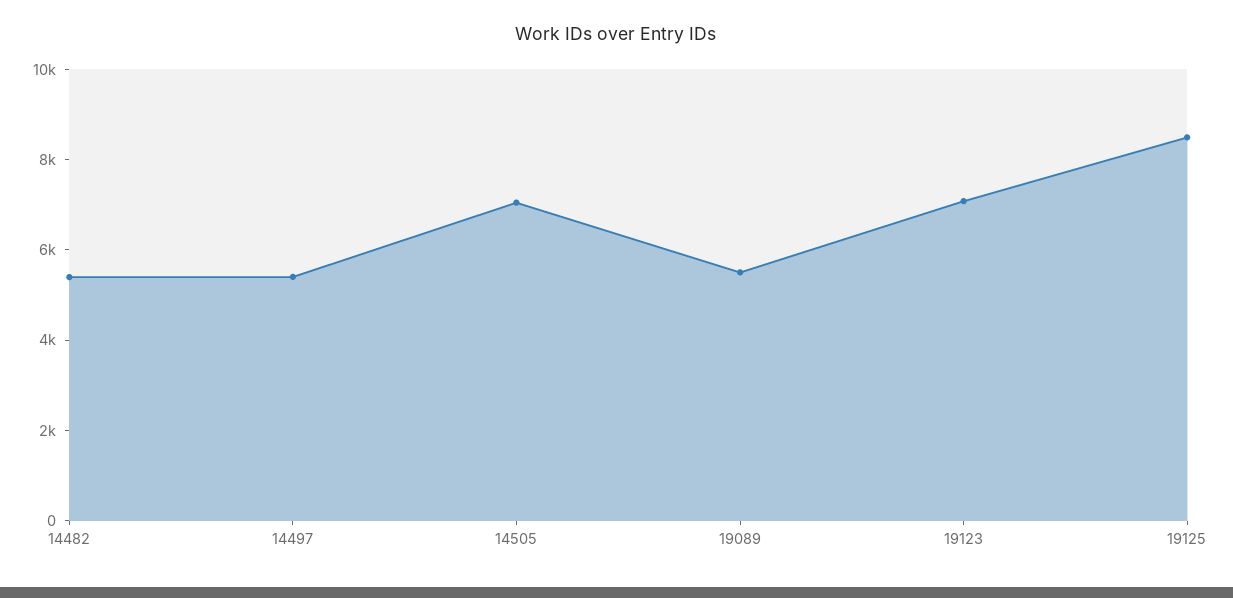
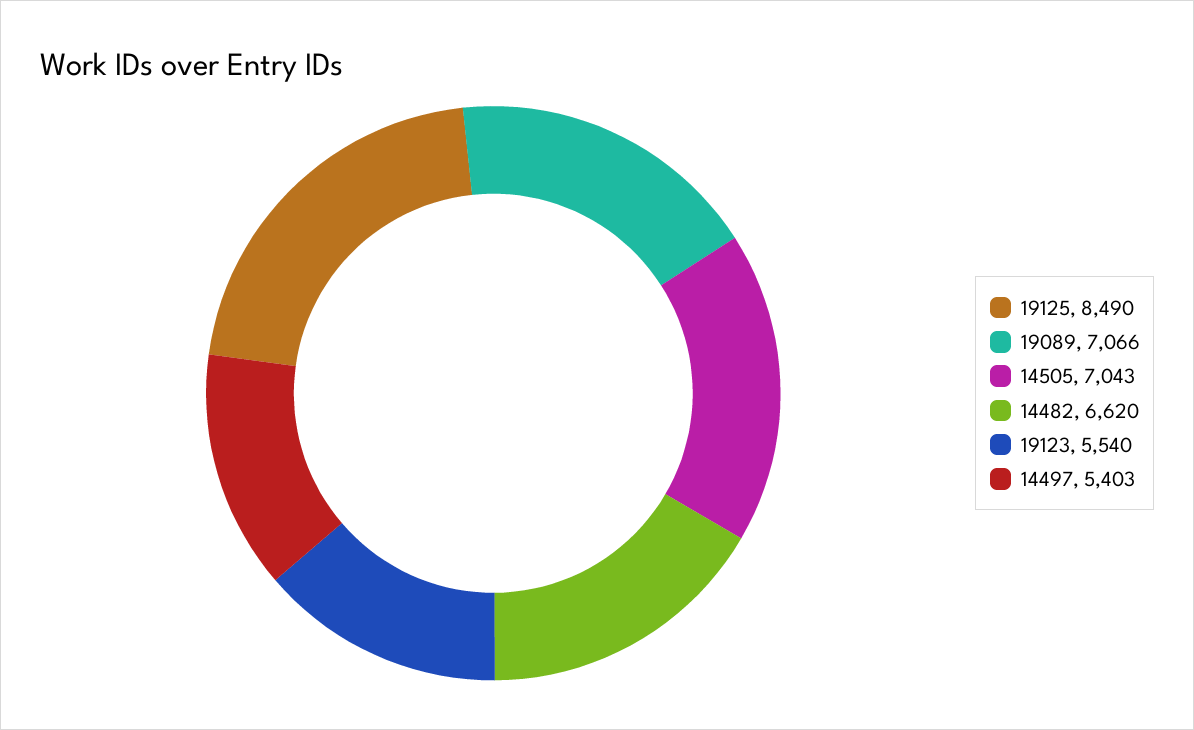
14482: 5500 -> 6620
19089: 5500 -> 7066
19123: 7000 -> 5540

